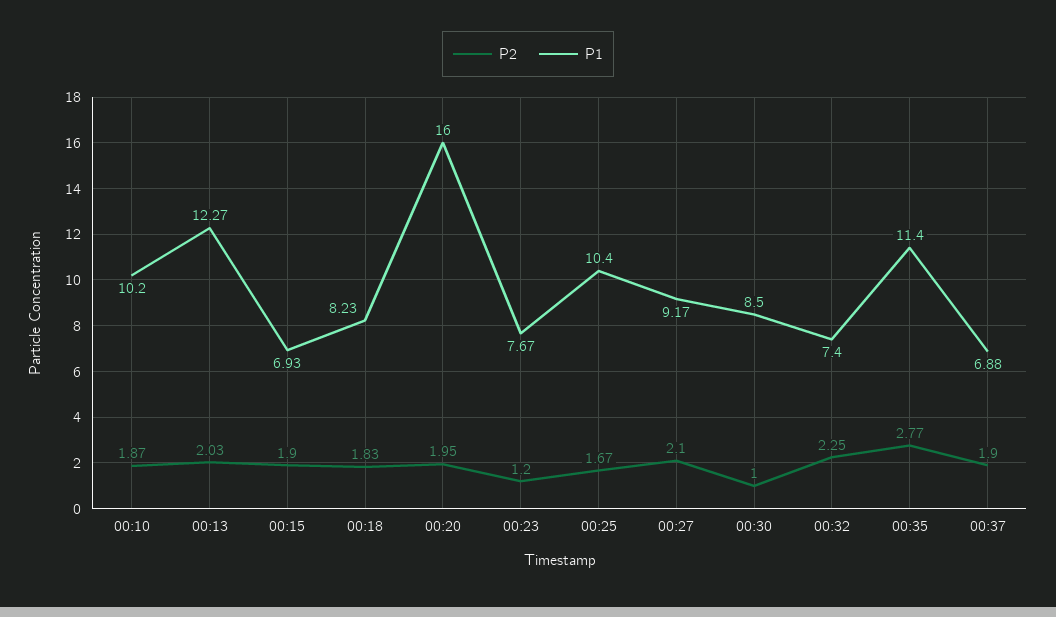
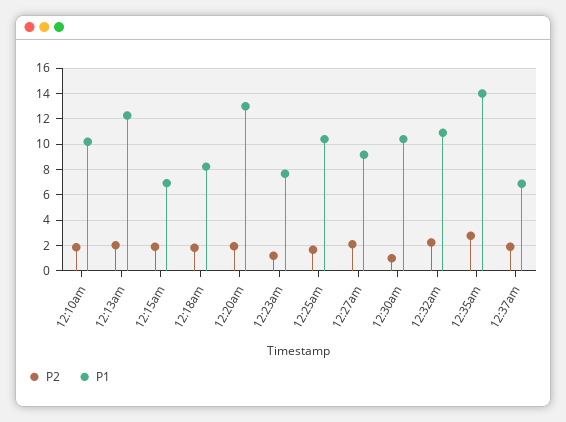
P1, 00:20: 16 -> 13
P1, 00:30: 8.5 -> 10.5
P1, 00:32: 7.4 -> 11
P1, 00:35: 11.4 -> 14

